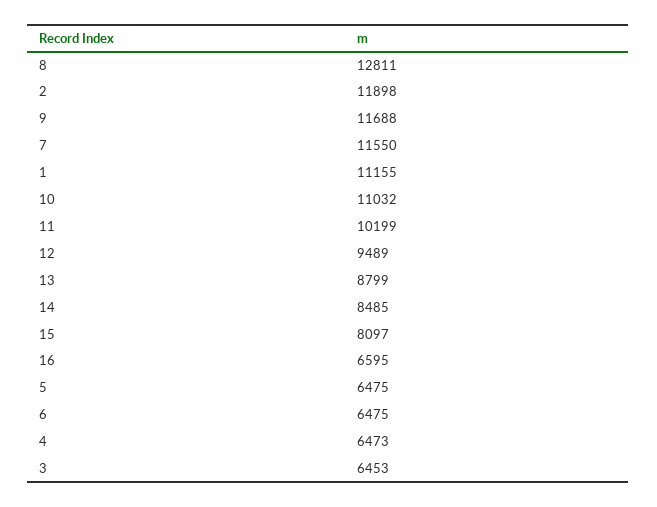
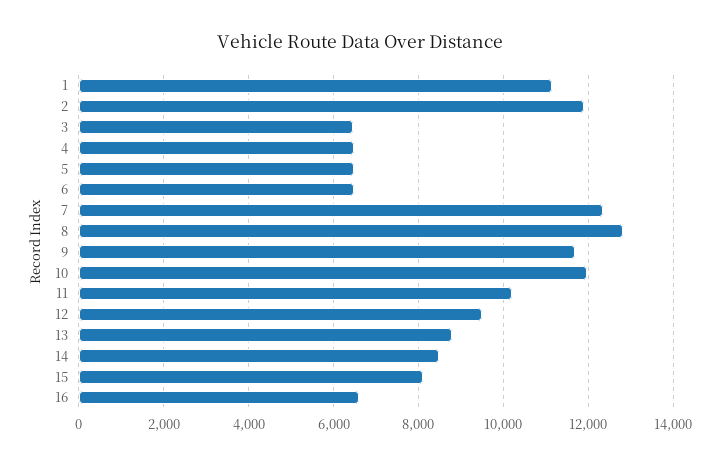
7: 11550 -> 12400
10: 11032 -> 12000

